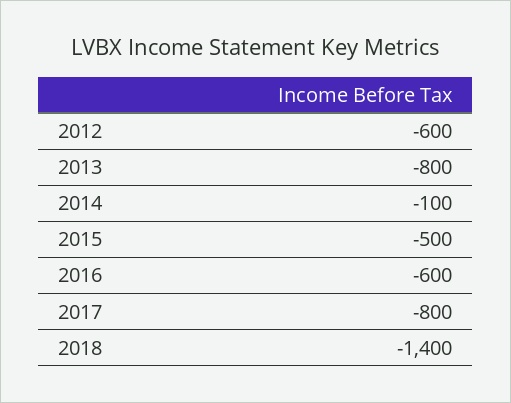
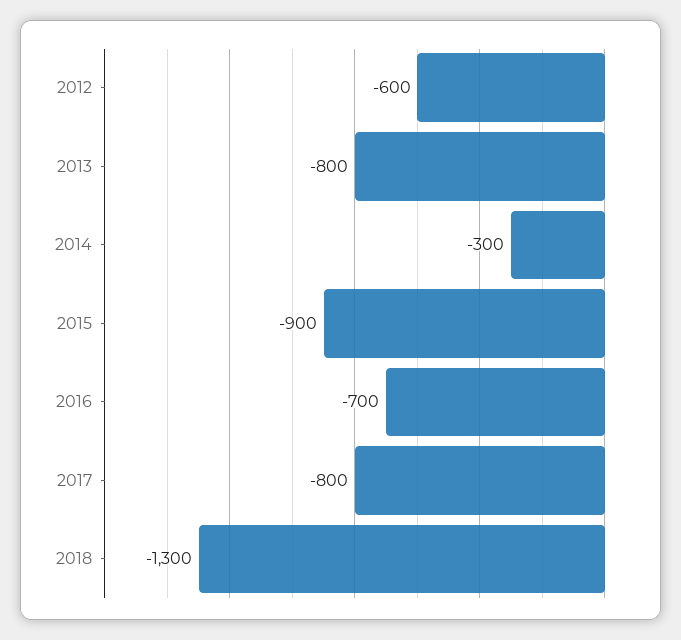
2014: -100 -> -300
2015: -500 -> -900
2016: -600 -> -700
2018: -1400 -> -1300

